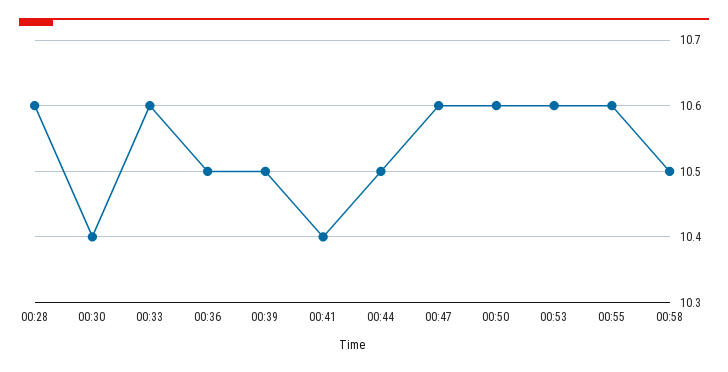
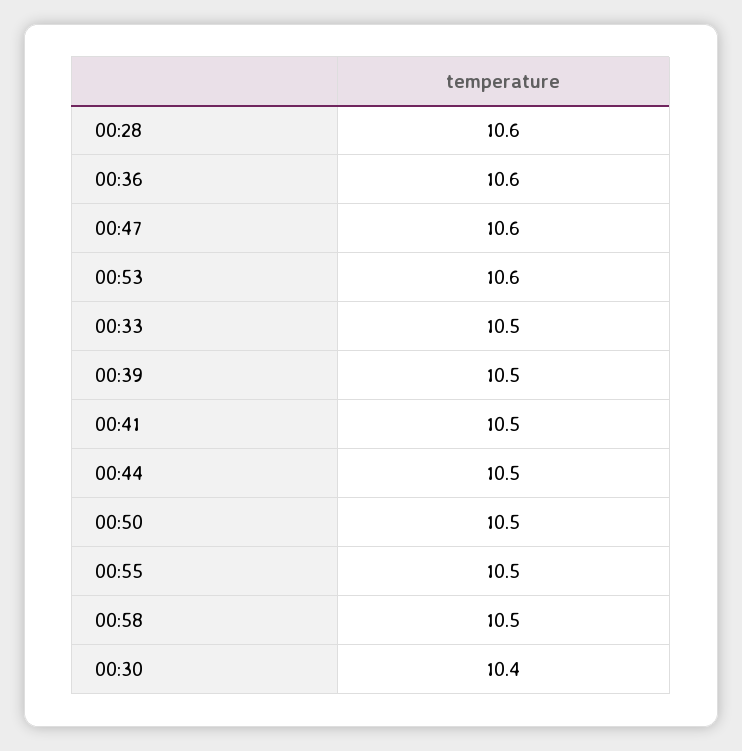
00:33: 10.6 -> 10.5
00:36: 10.5 -> 10.6
00:41: 10.4 -> 10.5
00:50: 10.6 -> 10.5
00:55: 10.6 -> 10.5

